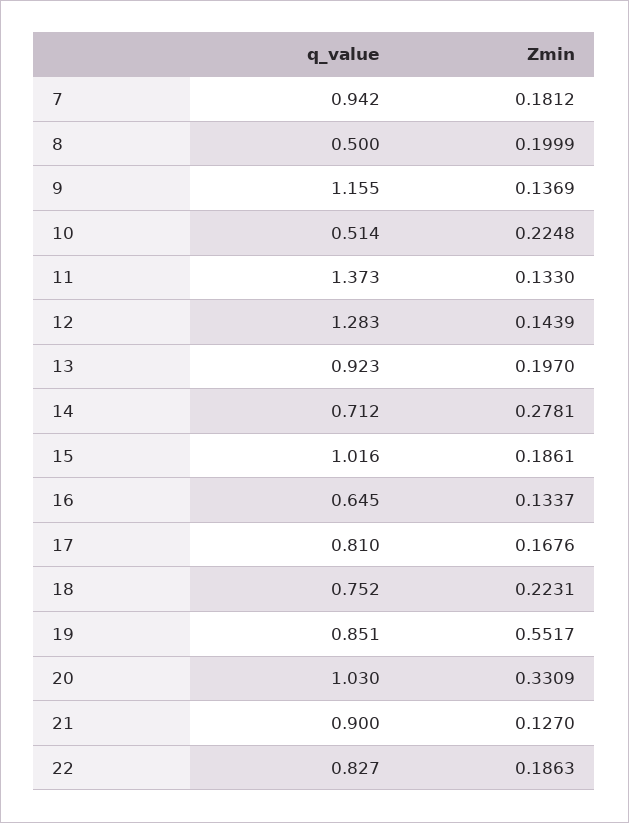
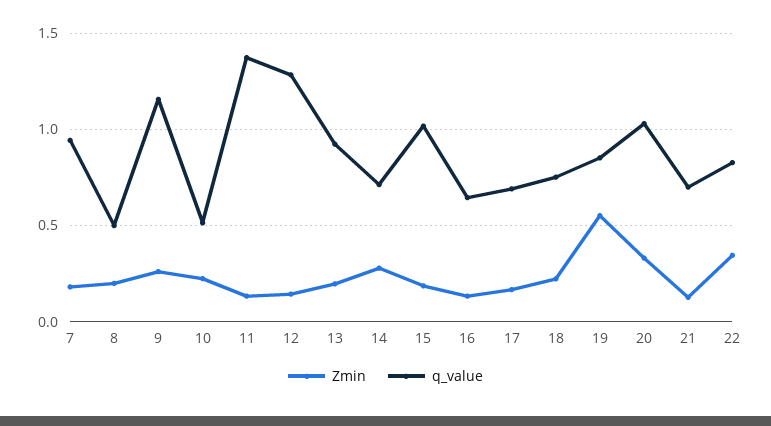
Zmin, 9: 0.1369 -> 0.25
q_value, 17: 0.81 -> 0.7
q_value, 21: 0.9 -> 0.7
Zmin, 22: 0.1863 -> 0.35

